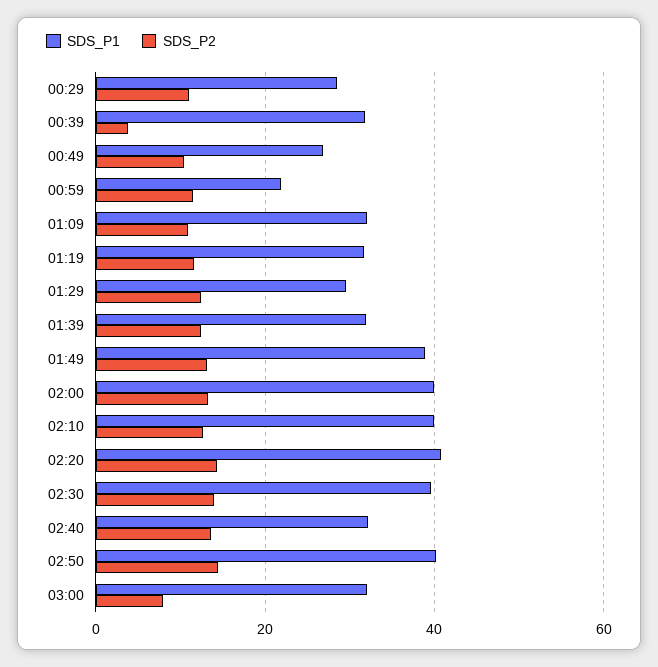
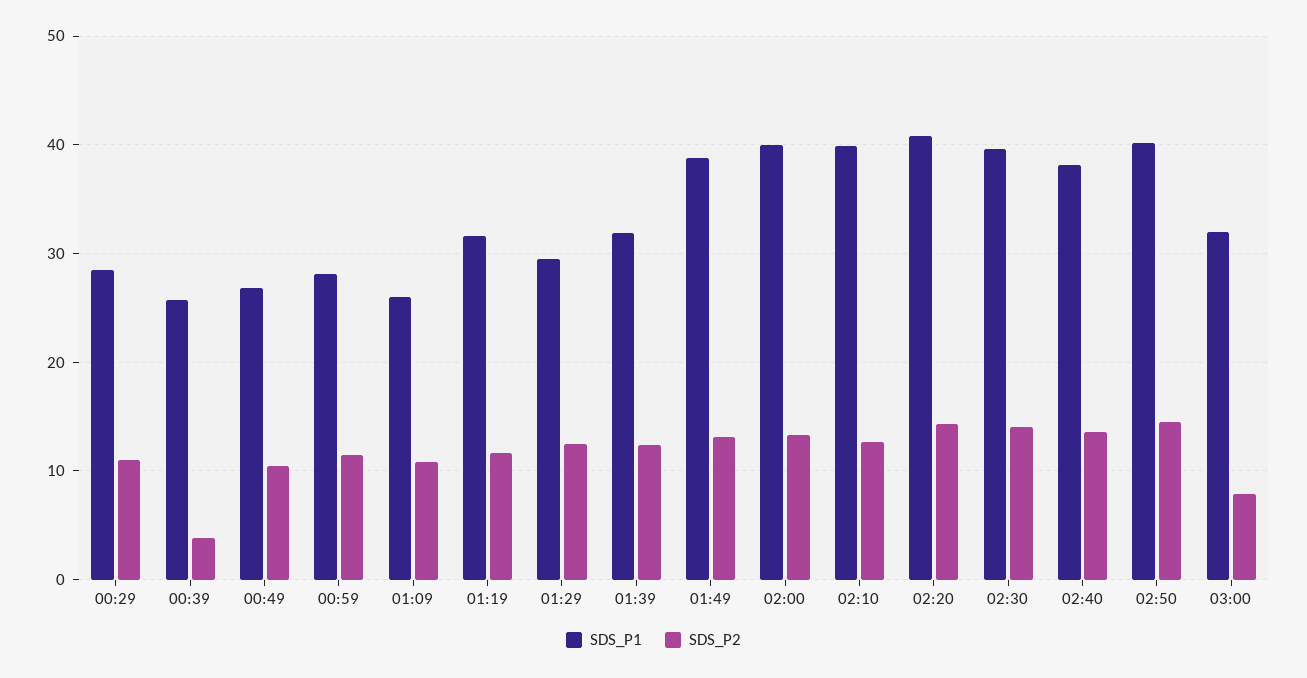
SDS_P1, 00:39: 32 -> 26
SDS_P1, 00:59: 22 -> 28
SDS_P1, 01:09: 32 -> 26
SDS_P1, 02:40: 32 -> 38

